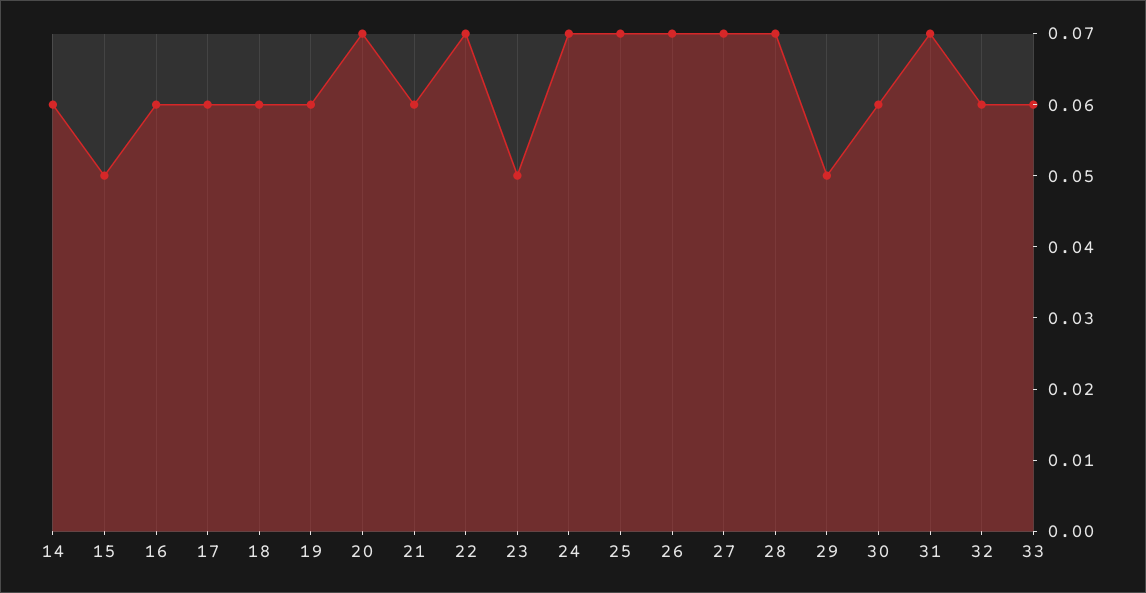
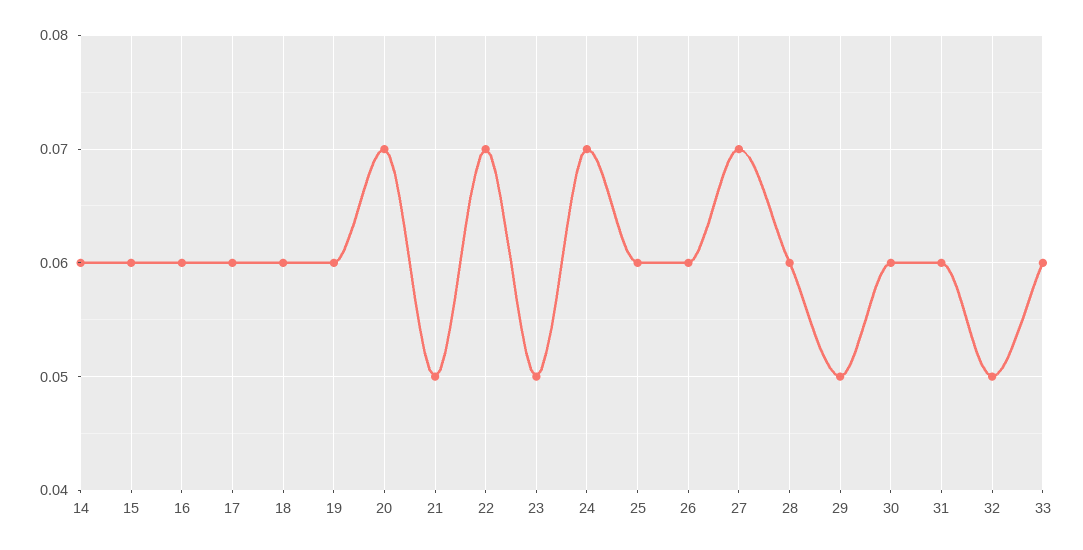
15: 0.05 -> 0.06
21: 0.06 -> 0.05
25: 0.07 -> 0.06
26: 0.07 -> 0.06
28: 0.07 -> 0.06
31: 0.07 -> 0.06
32: 0.06 -> 0.05

